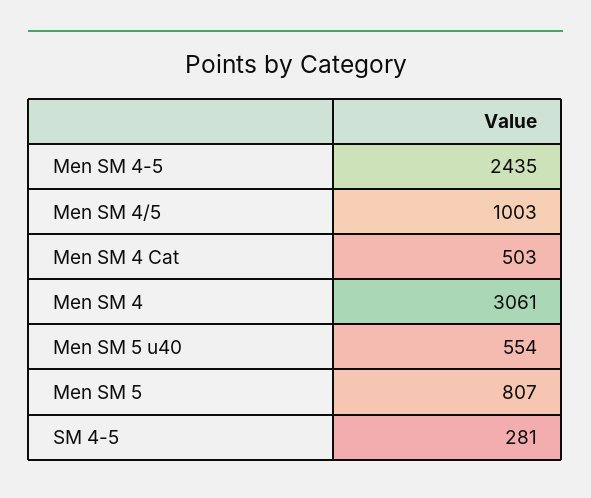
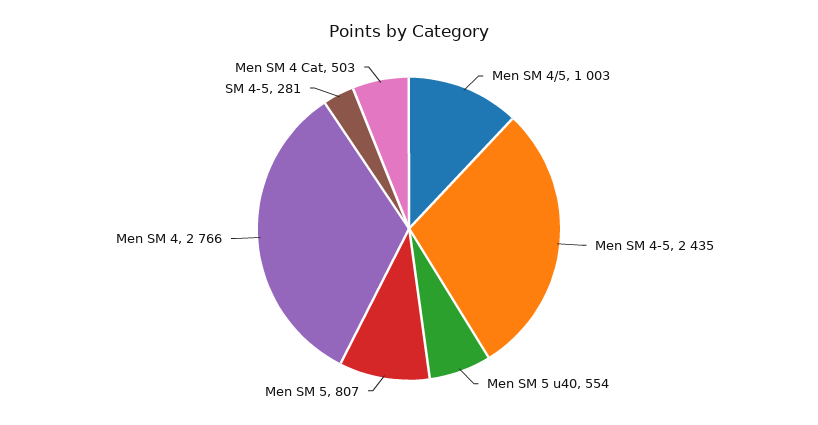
Men SM 4: 3061 -> 2766

